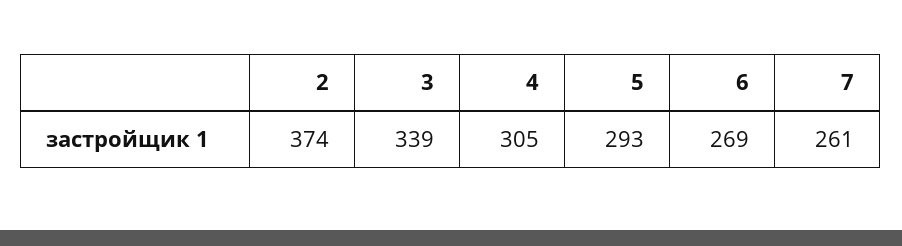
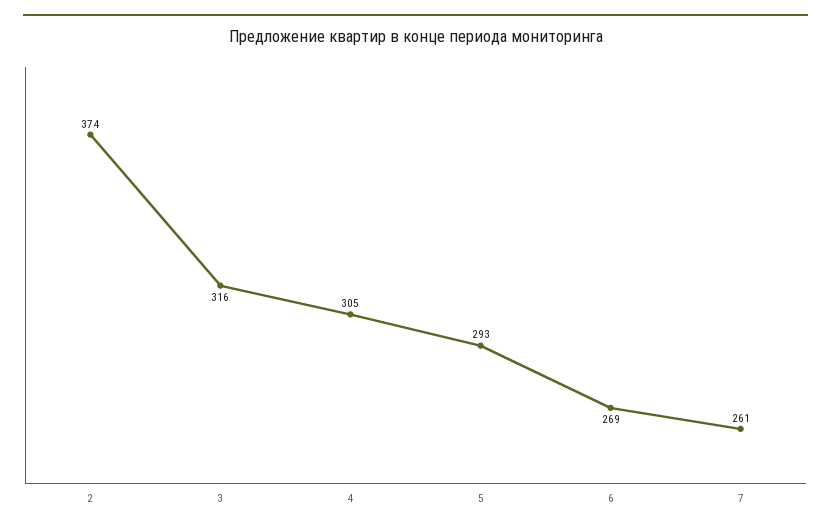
3: 339 -> 316

